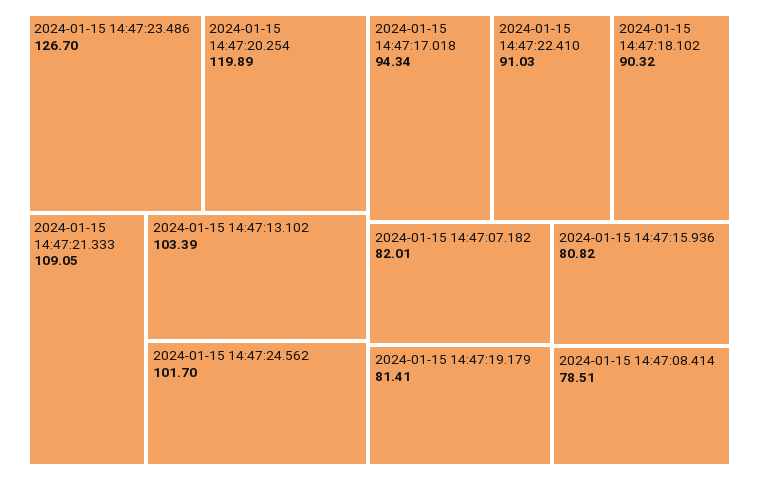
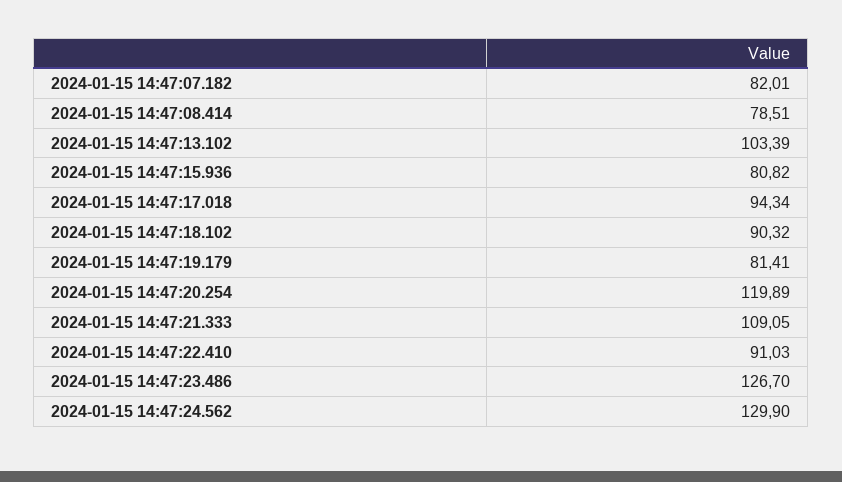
2024-01-15 14:47:24.562: 101.7 -> 129.9

